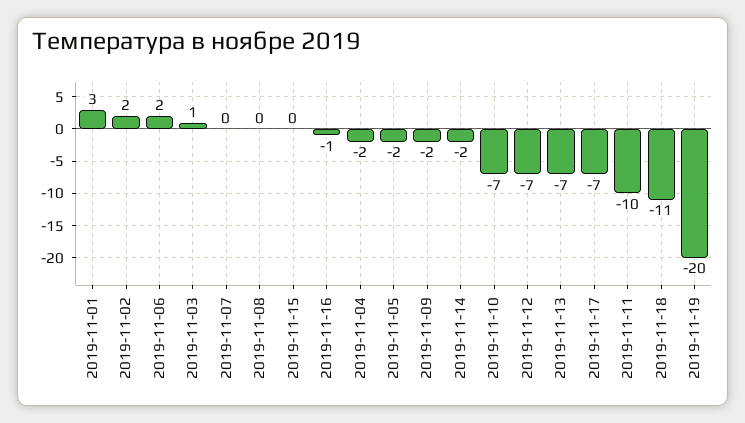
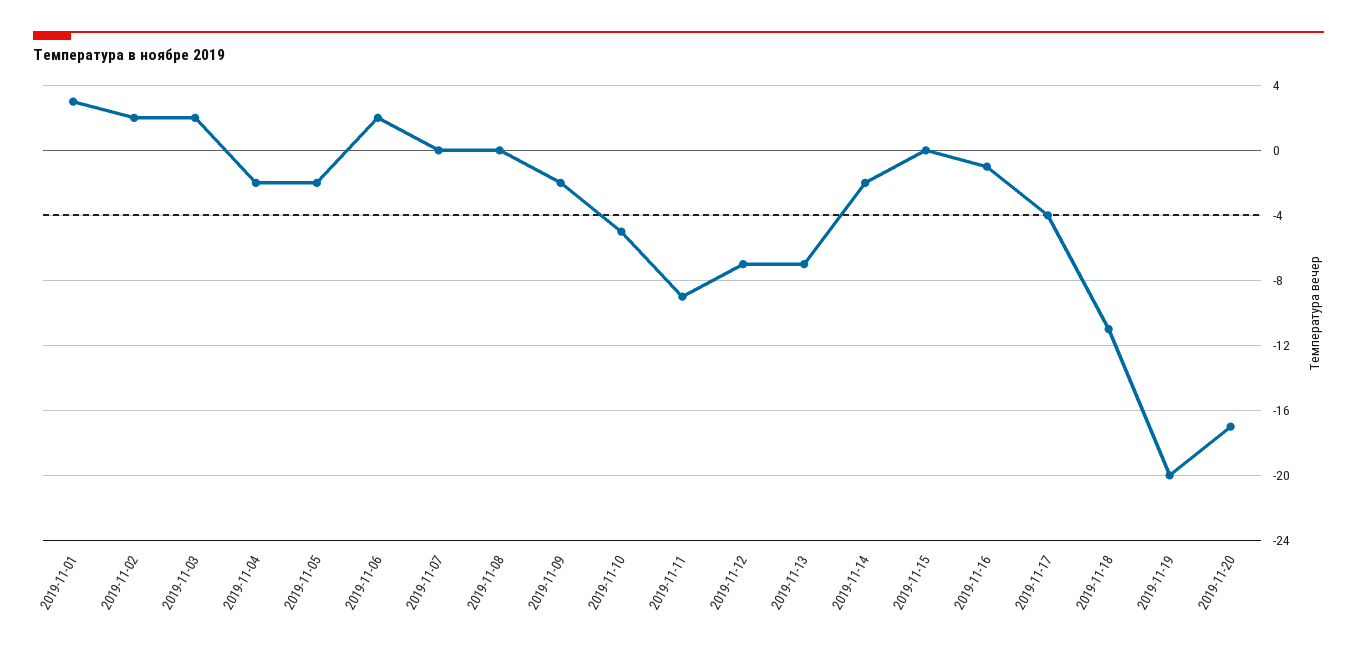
2019-11-03: 1 -> 2
2019-11-10: -7 -> -5
2019-11-17: -7 -> -4
2019-11-11: -10 -> -9
2019-11-20: none -> -17

